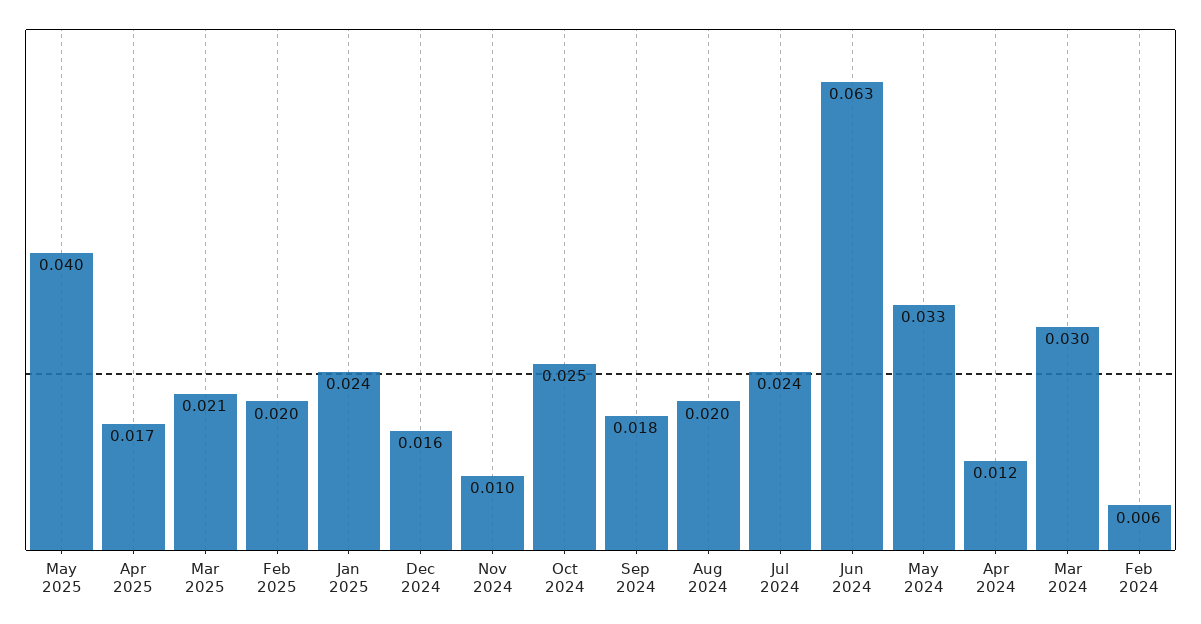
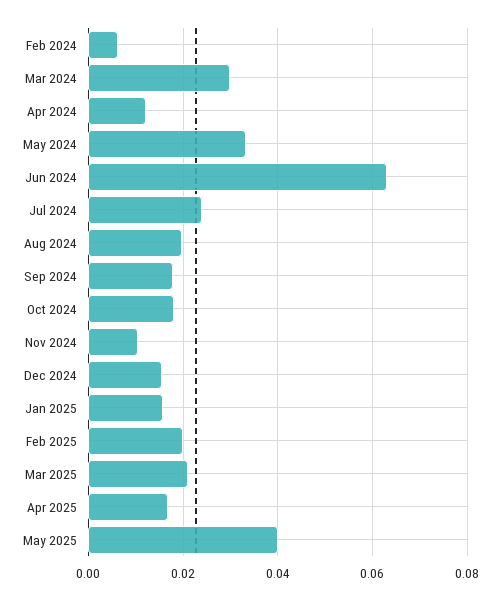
Jan 2025: 0.024 -> 0.016
Oct 2024: 0.025 -> 0.018

